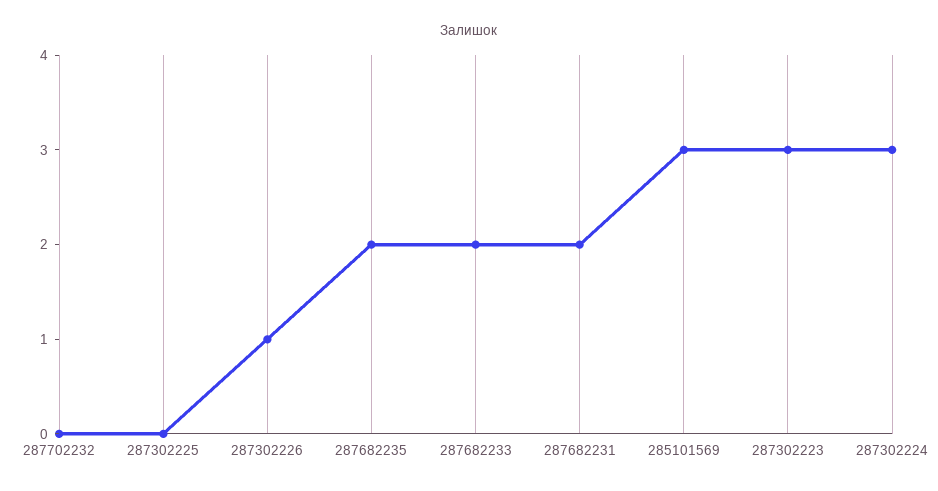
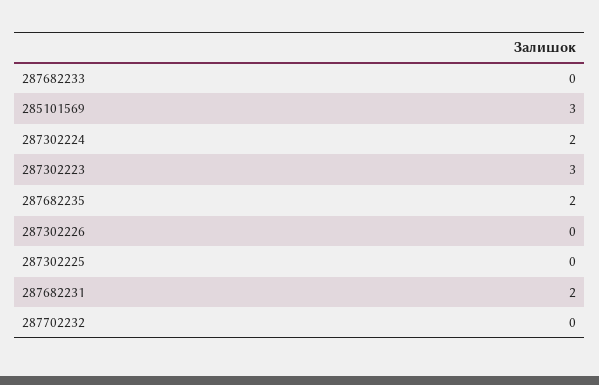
287302226: 1 -> 0
287682233: 2 -> 0
287302224: 3 -> 2

